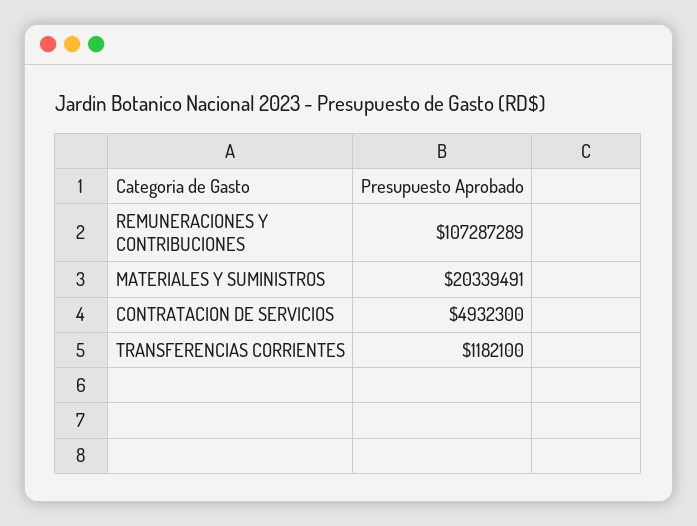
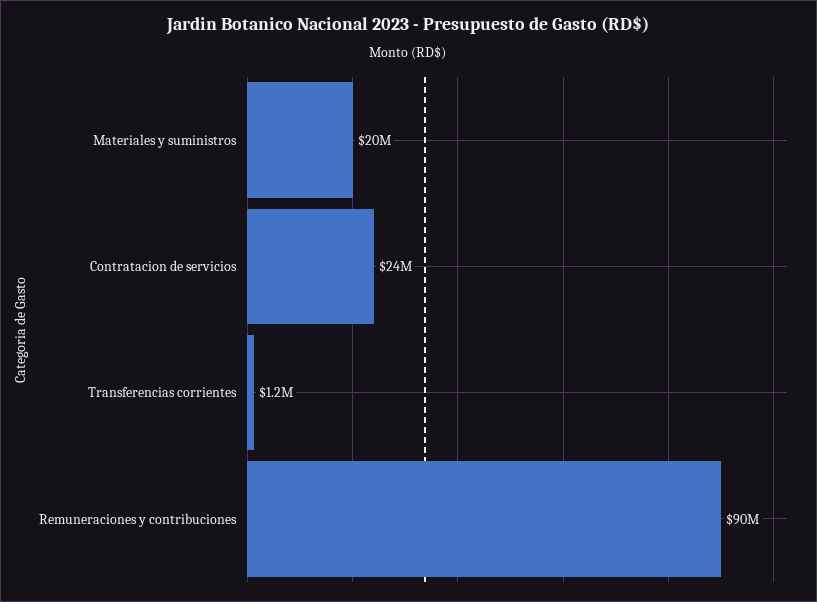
REMUNERACIONES Y CONTRIBUCIONES: 107287289 -> 90000000
CONTRATACION DE SERVICIOS: 4932300 -> 24000000

